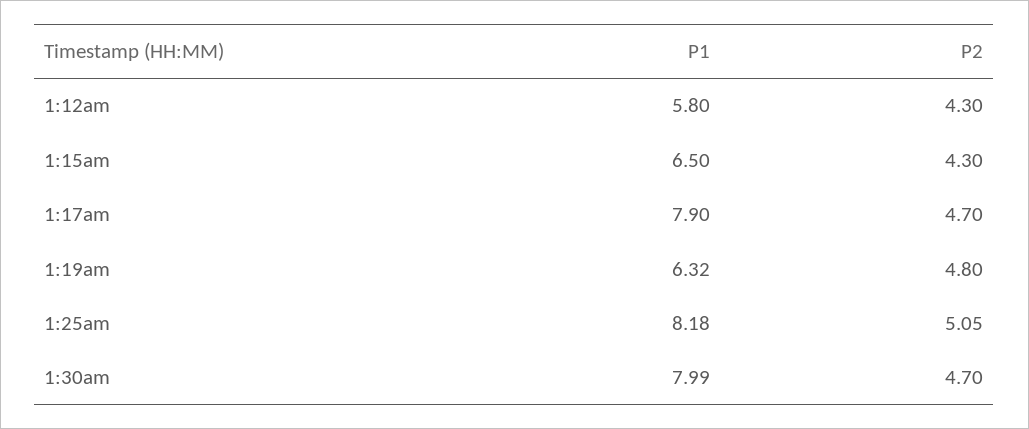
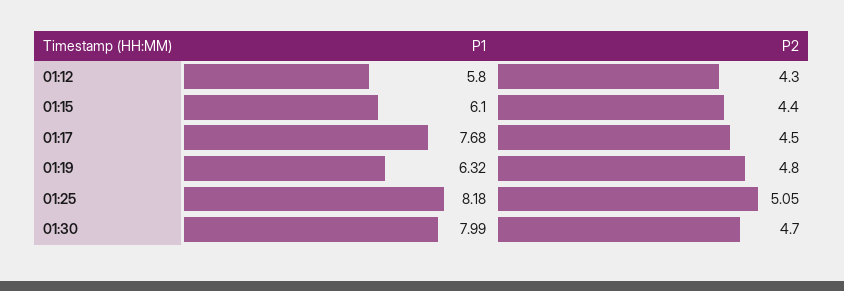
P1, 1:15am: 6.5 -> 6.1
P2, 1:15am: 4.3 -> 4.4
P1, 1:17am: 7.9 -> 7.68
P2, 1:17am: 4.7 -> 4.5

